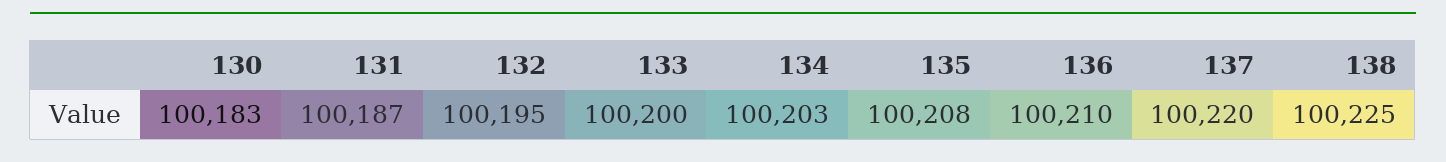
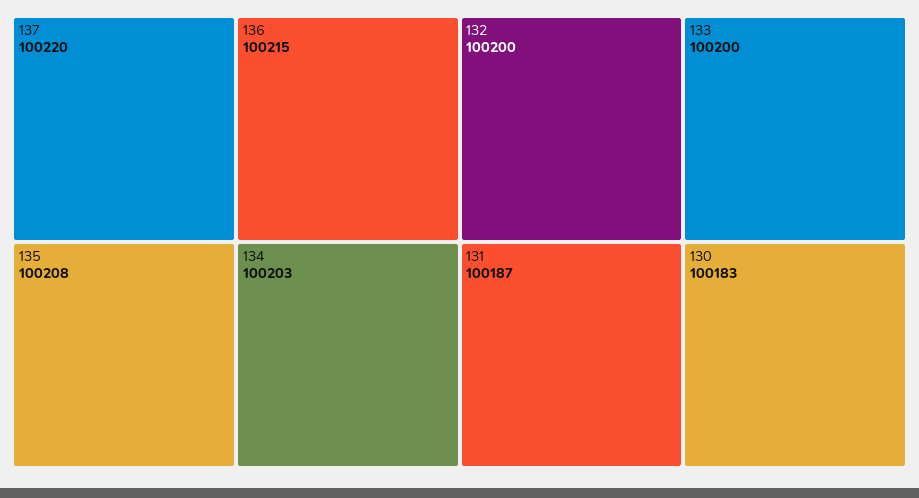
132: 100195 -> 100200
136: 100210 -> 100215
138: 100225 -> none

